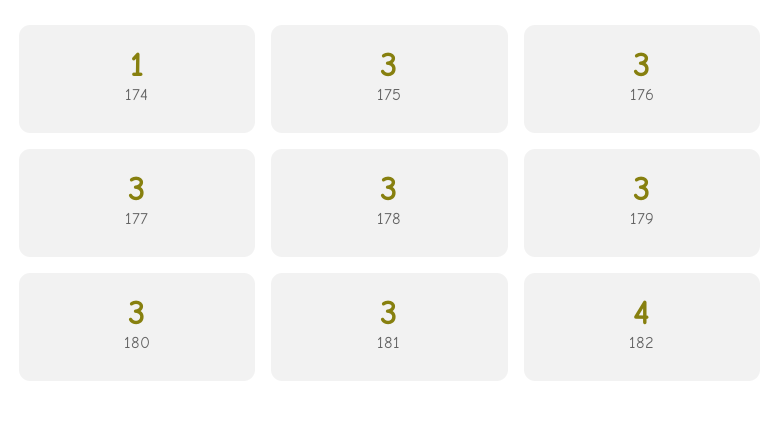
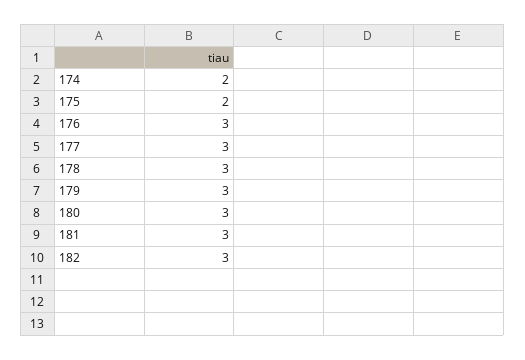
174: 1 -> 2
175: 3 -> 2
182: 4 -> 3

